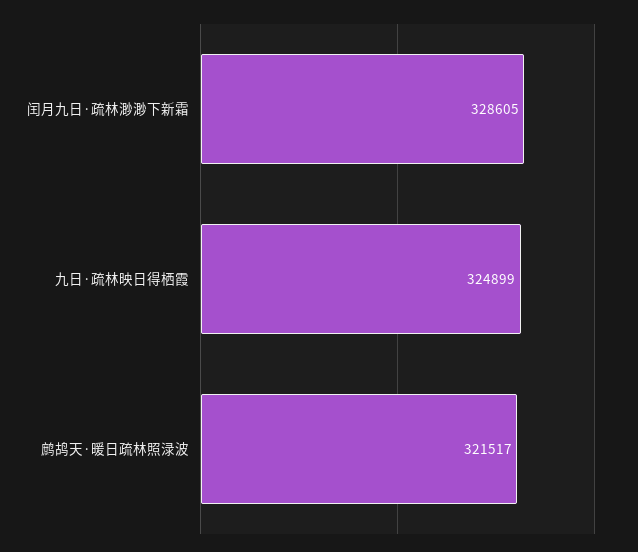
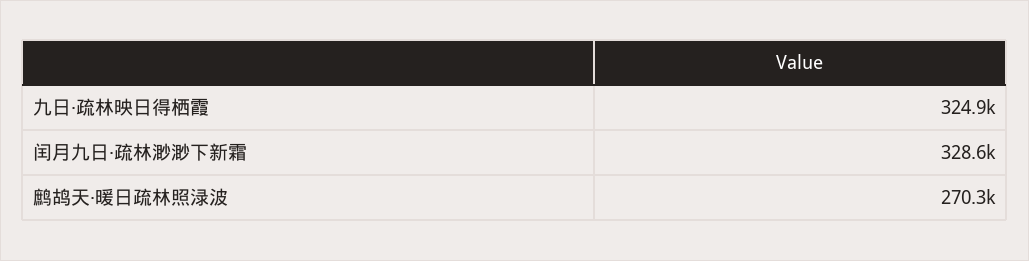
鹧鸪天·暖日疏林照渌波: 321517 -> 270300

